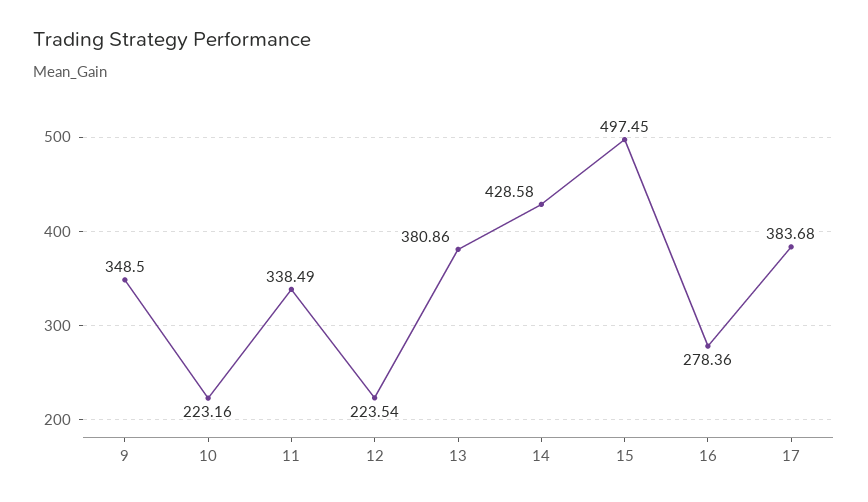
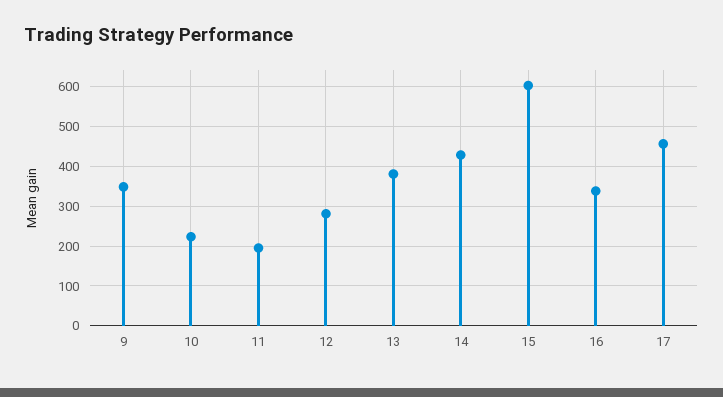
11: 338.49 -> 200
12: 223.54 -> 280
15: 497.45 -> 600
16: 278.36 -> 340
17: 383.68 -> 460

